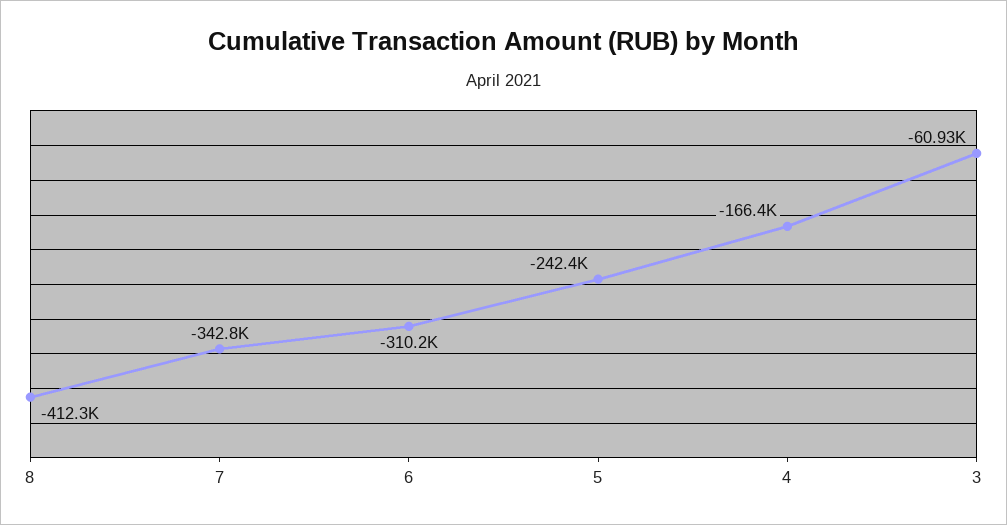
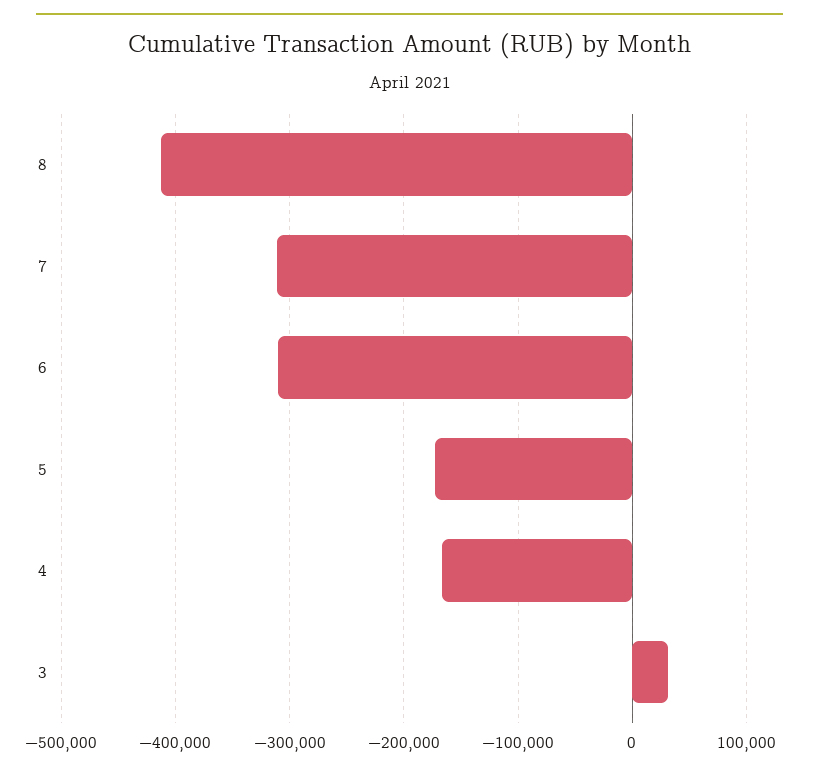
7: -342800 -> -310000
5: -242400 -> -170000
3: -60930 -> 30000

